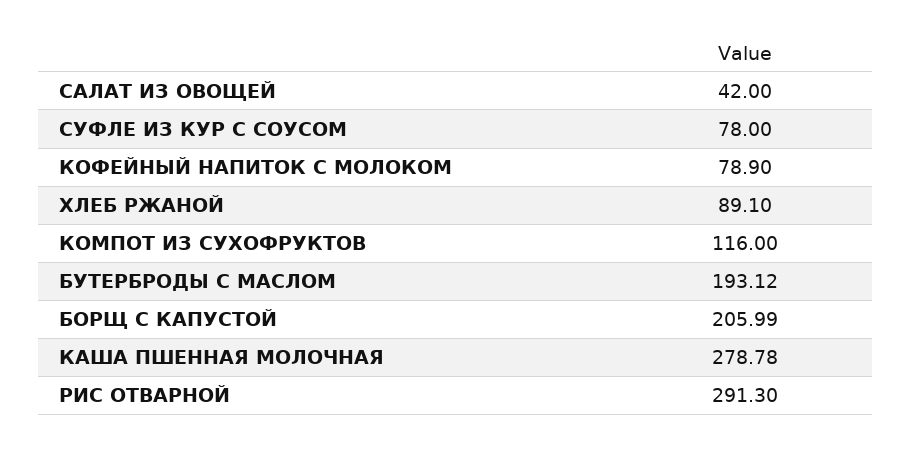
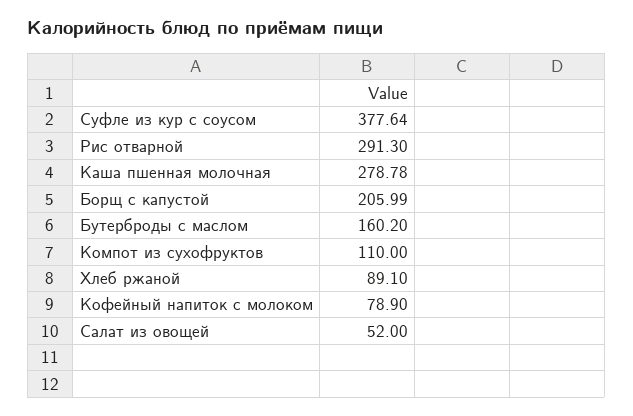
САЛАТ ИЗ ОВОЩЕЙ: 42 -> 52
СУФЛЕ ИЗ КУР С СОУСОМ: 78 -> 377.64
КОМПОТ ИЗ СУХОФРУКТОВ: 116 -> 110
БУТЕРБРОДЫ С МАСЛОМ: 193.12 -> 160.2

